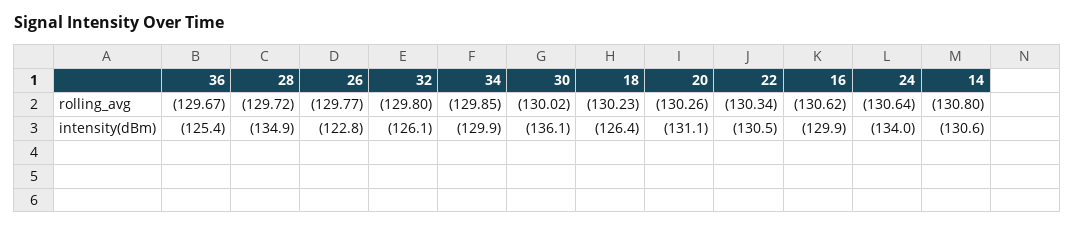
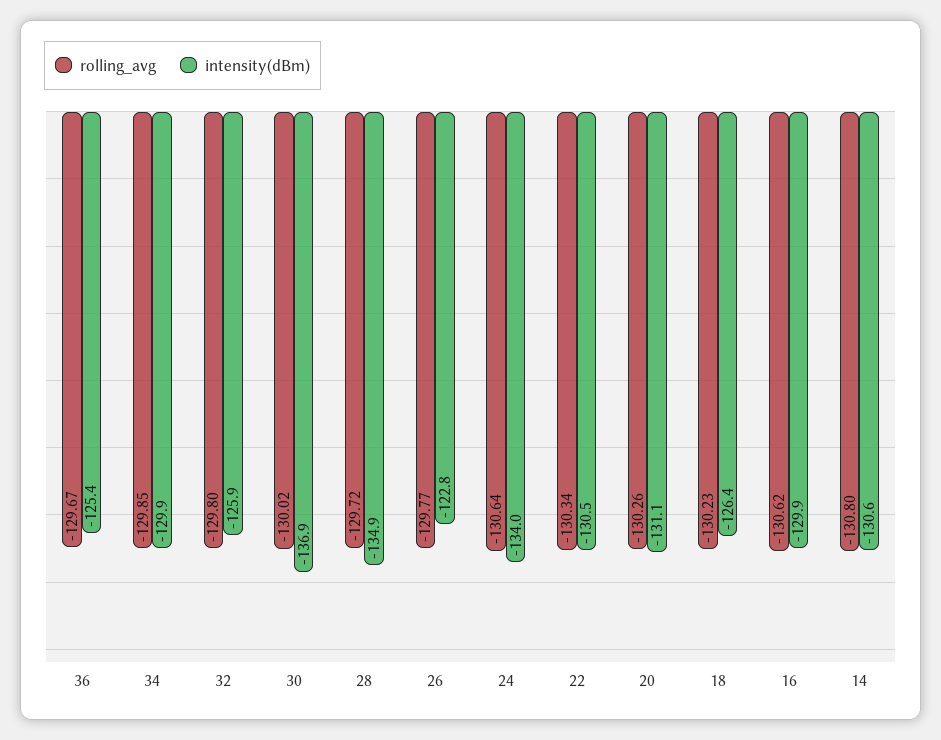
intensity(dBm), 32: -126.1 -> -125.9
intensity(dBm), 30: -136.1 -> -136.9

